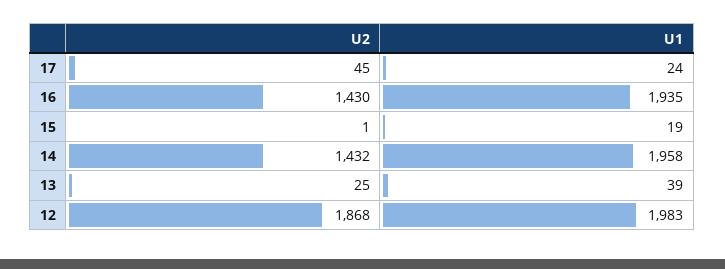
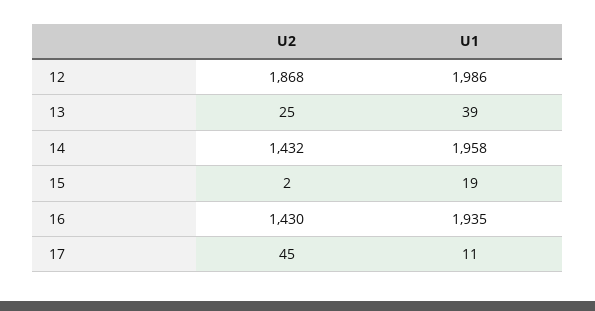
U1, 17: 24 -> 11
U2, 15: 1 -> 2
U1, 12: 1983 -> 1986

